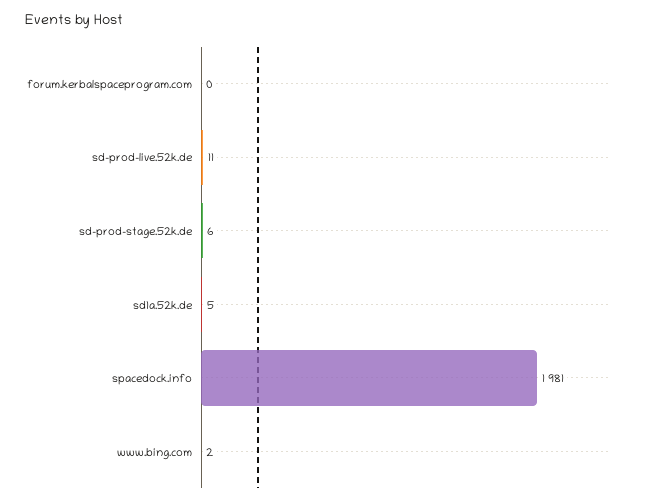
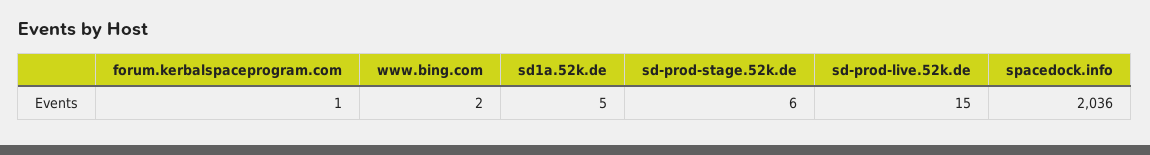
forum.kerbalspaceprogram.com: 0 -> 1
sd-prod-live.52k.de: 11 -> 15
spacedock.info: 1981 -> 2036

